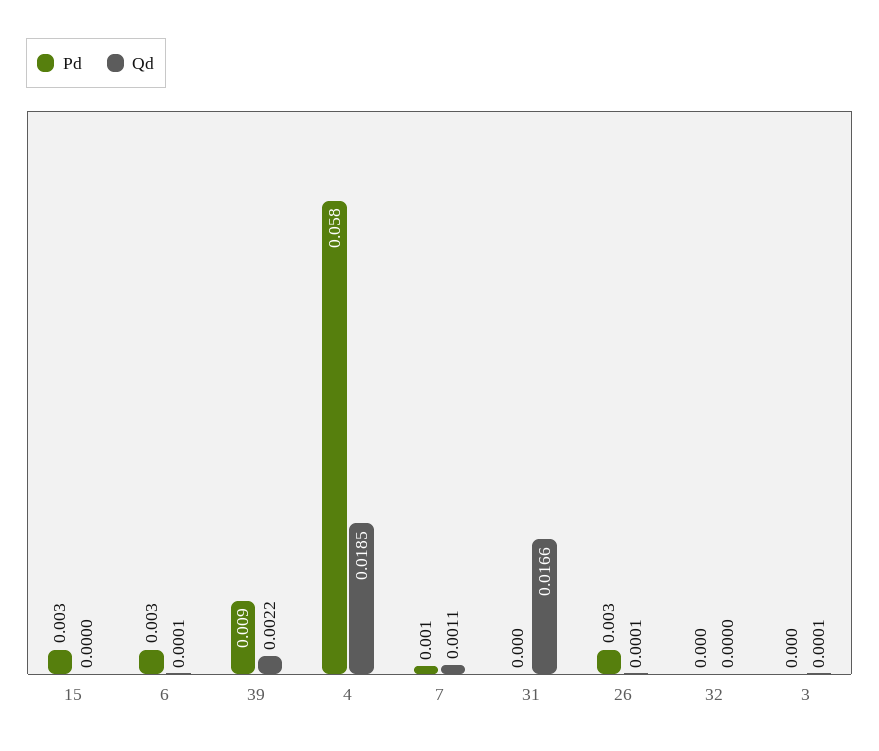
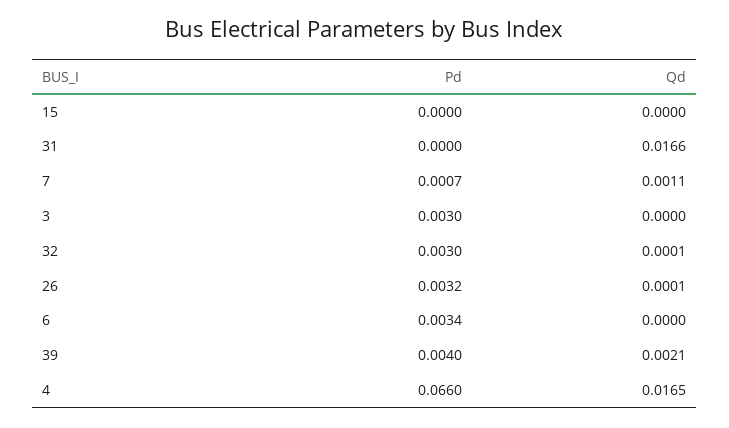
Pd, 15: 0.003 -> 0
Qd, 6: 0.0001 -> 0
Pd, 39: 0.009 -> 0.004
Qd, 39: 0.0022 -> 0.0021
Pd, 4: 0.058 -> 0.066
Qd, 4: 0.0185 -> 0.0165
Pd, 32: 0 -> 0.003
Qd, 32: 0 -> 0.0001
Pd, 3: 0 -> 0.003
Qd, 3: 0.0001 -> 0

